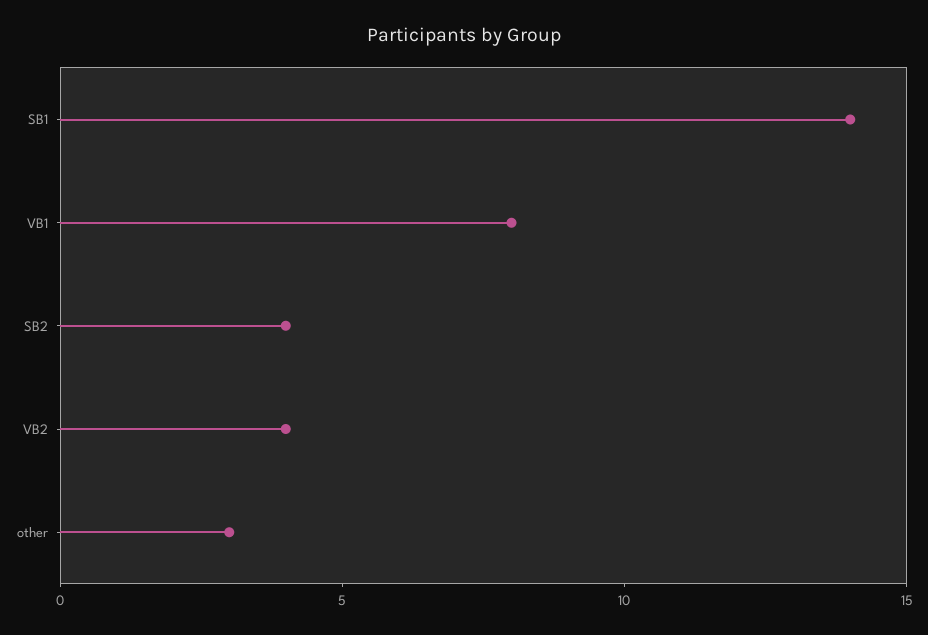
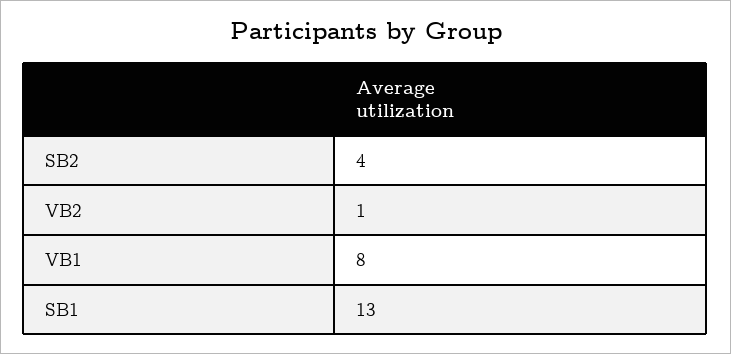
SB1: 14 -> 13
VB2: 4 -> 1
other: 3 -> none

